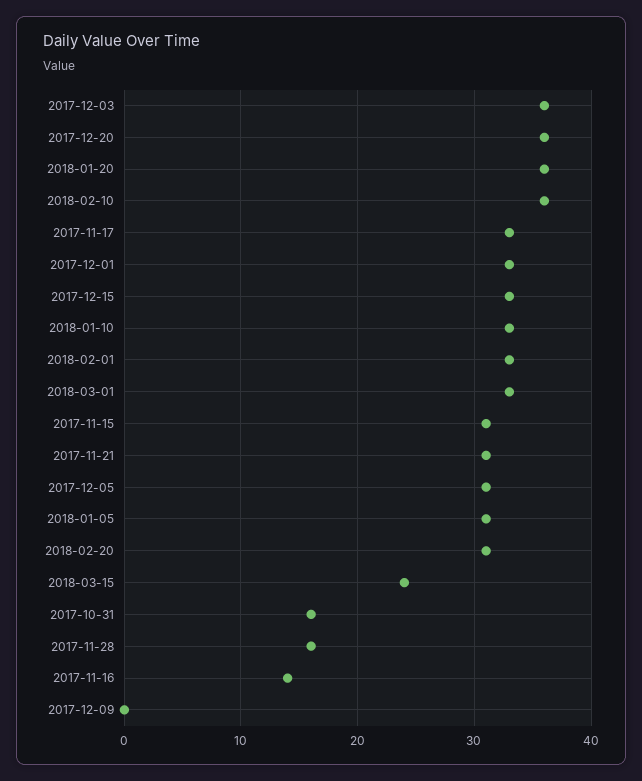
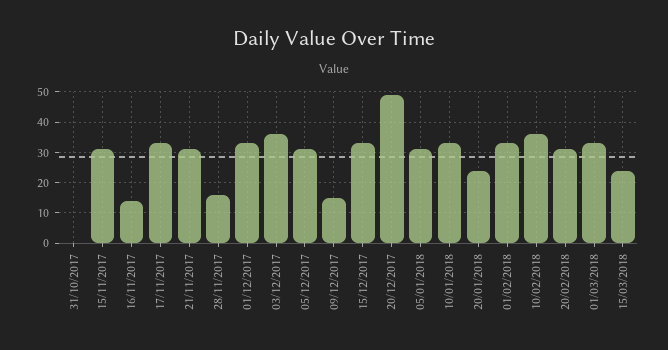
2017-12-20: 36 -> 50
2018-01-20: 36 -> 25
2017-10-31: 16 -> 0
2017-12-09: 0 -> 15

